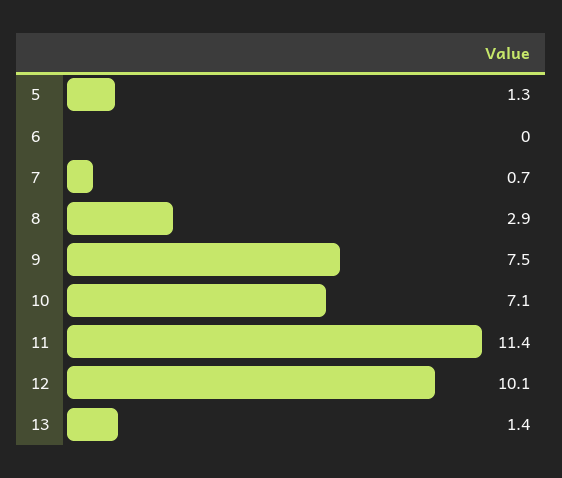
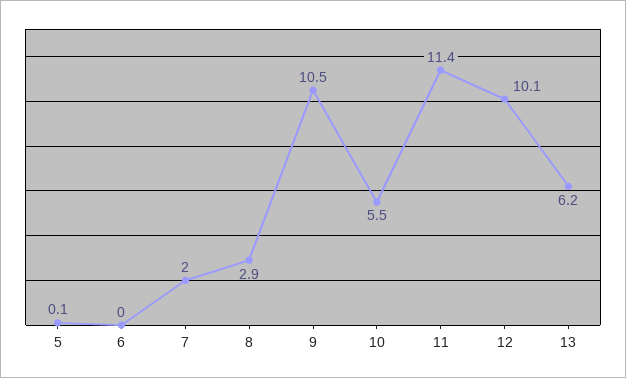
5: 1.3 -> 0.1
7: 0.7 -> 2
9: 7.5 -> 10.5
10: 7.1 -> 5.5
13: 1.4 -> 6.2

